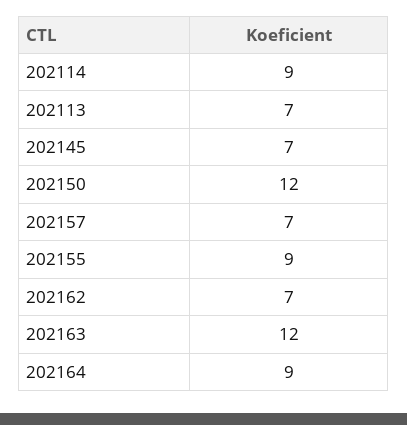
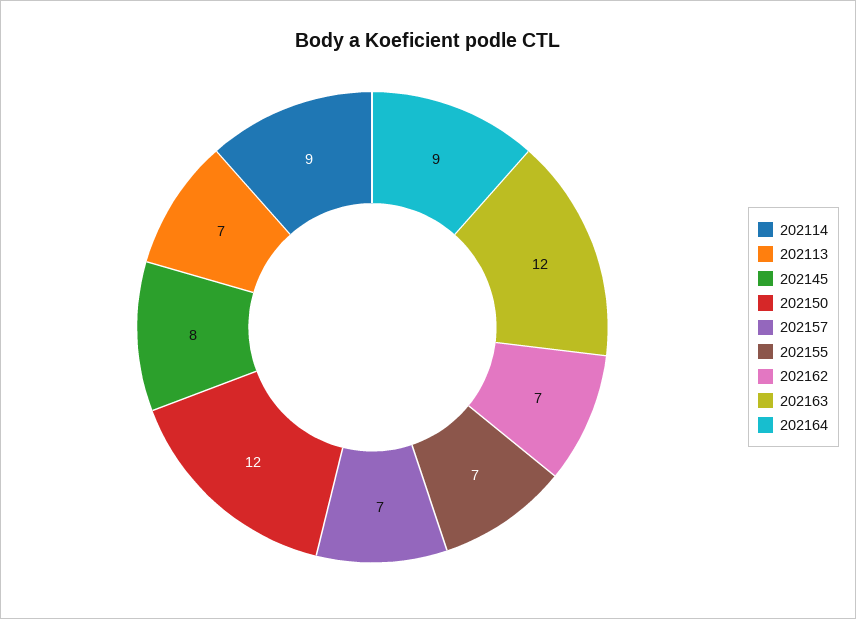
202145: 7 -> 8
202155: 9 -> 7

